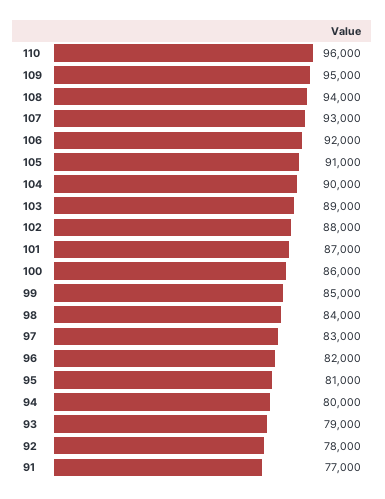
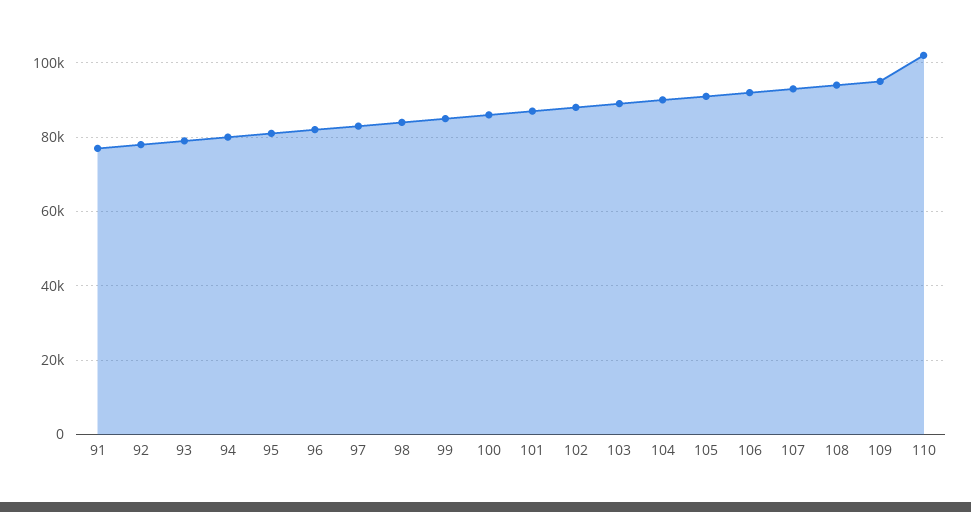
110: 96000 -> 102000

